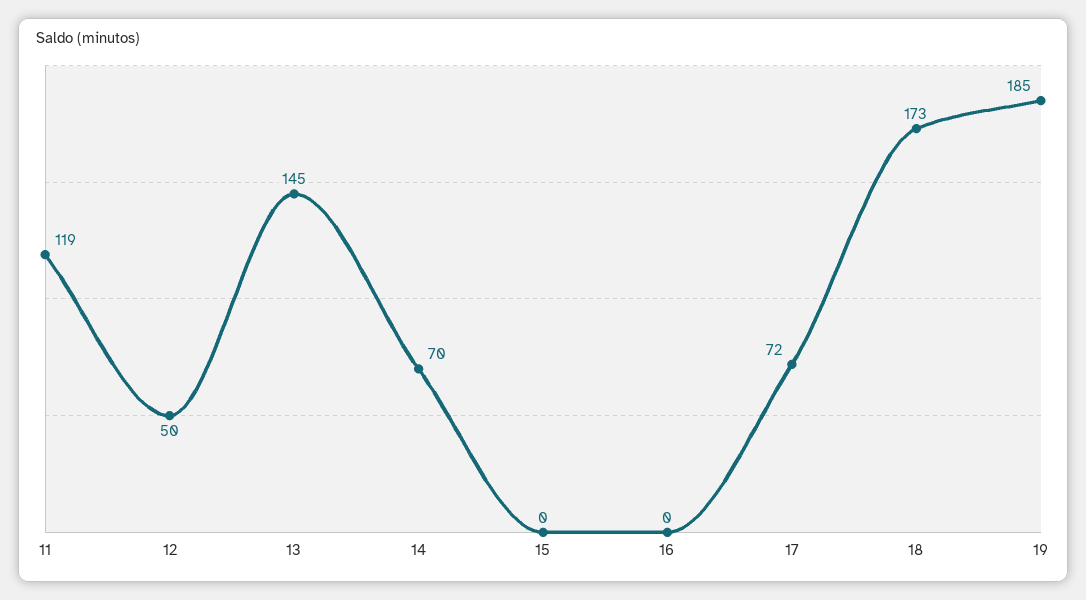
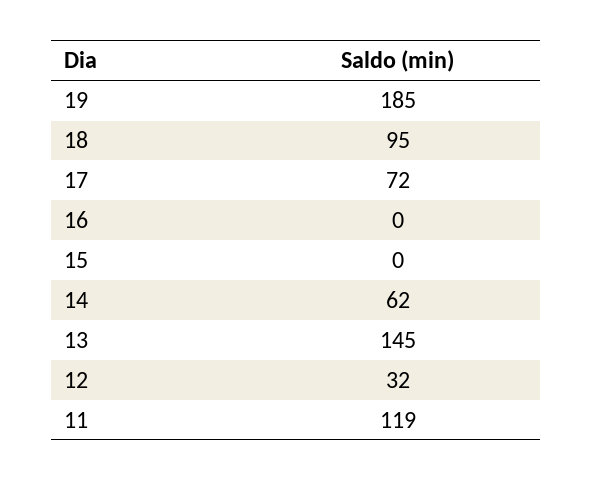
12: 50 -> 32
14: 70 -> 62
18: 173 -> 95

